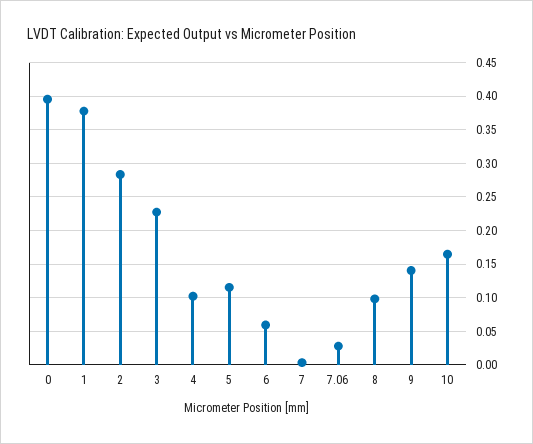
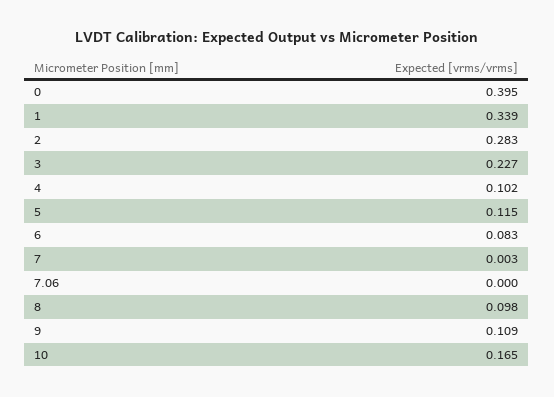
1: 0.38 -> 0.339
6: 0.06 -> 0.083
7.06: 0.03 -> 0
9: 0.14 -> 0.109

